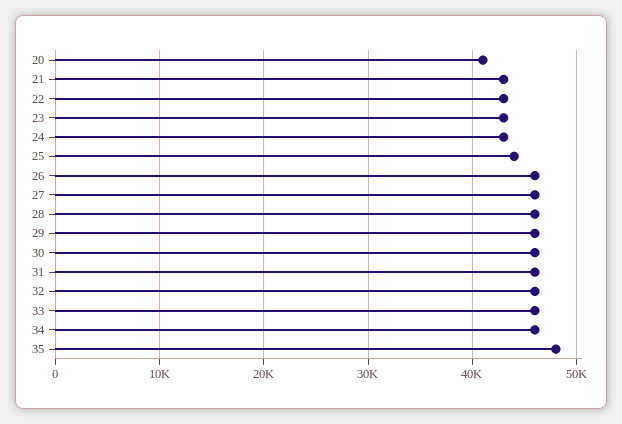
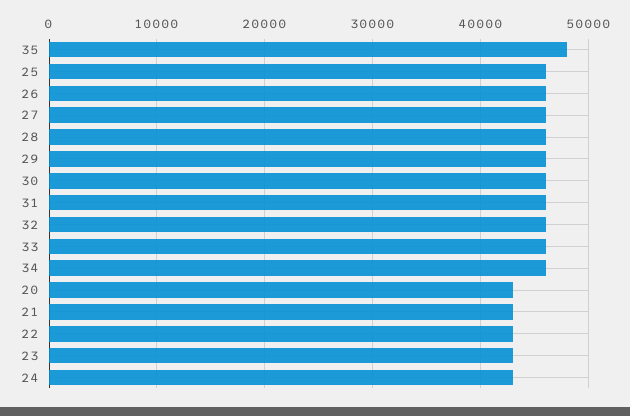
20: 41000 -> 43000
25: 44000 -> 46000

